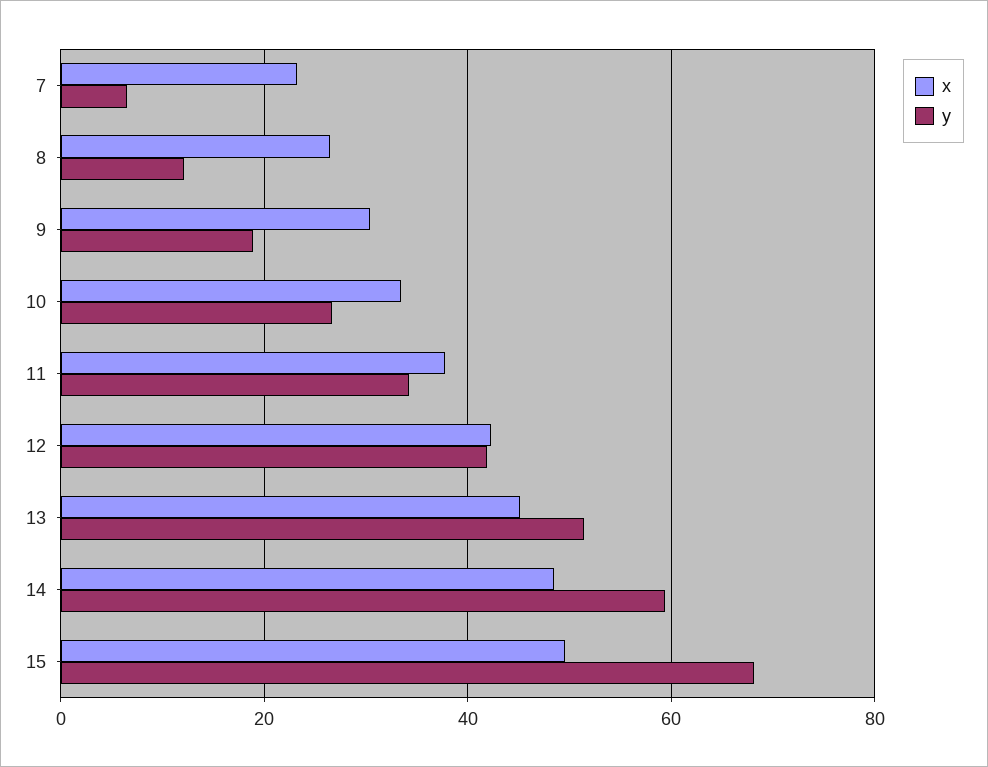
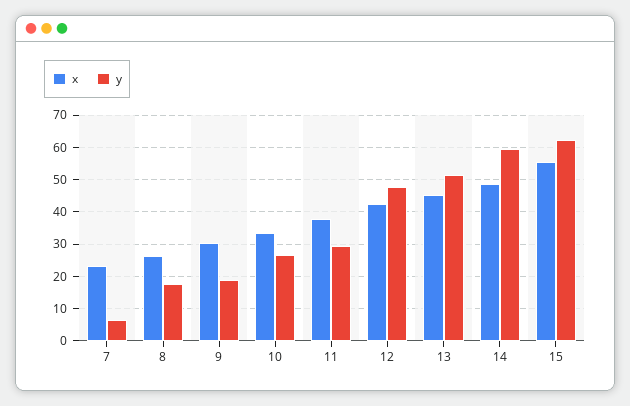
y, 8: 12 -> 18
y, 11: 34 -> 30
y, 12: 42 -> 48
x, 15: 50 -> 56
y, 15: 68 -> 62

